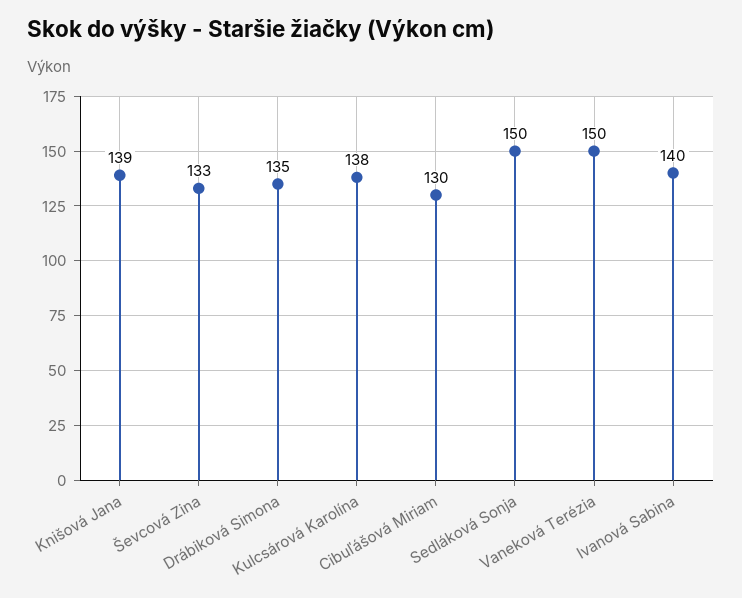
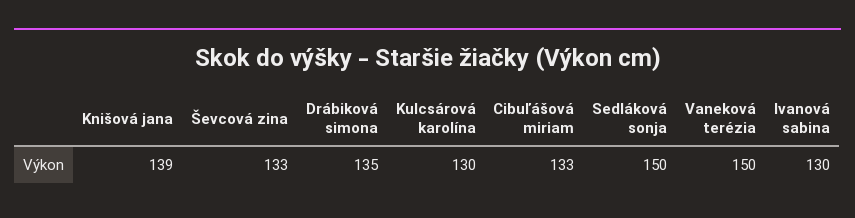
Kulcsárová Karolína: 138 -> 130
Cibuľášová Miriam: 130 -> 133
Ivanová Sabina: 140 -> 130

